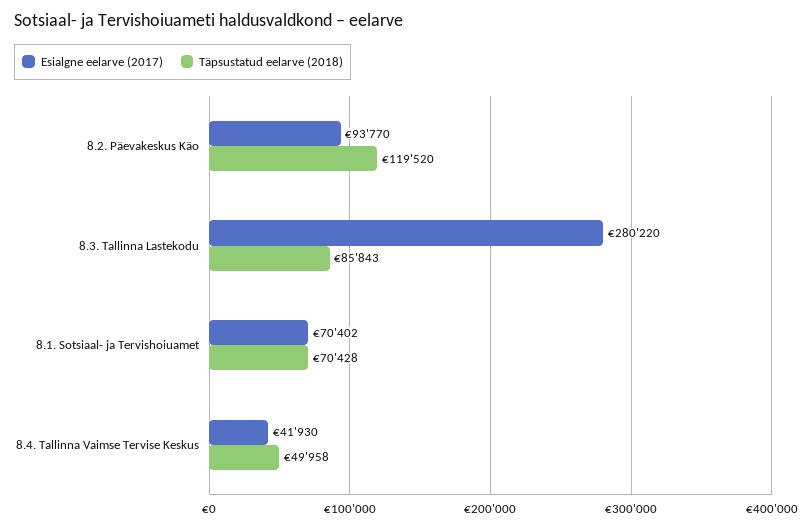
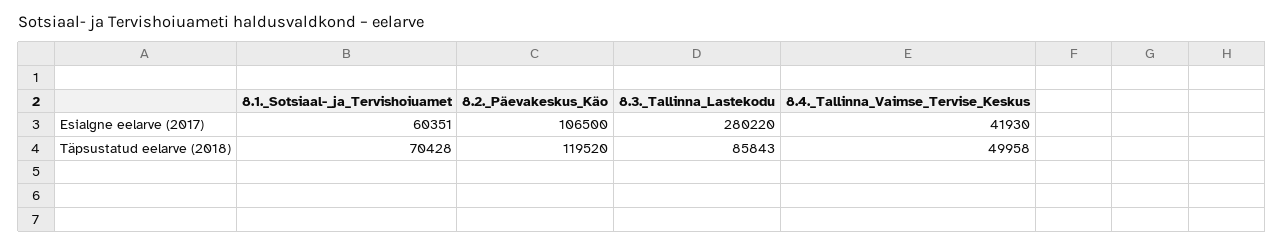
Esialgne eelarve (2017), 8.2. Päevakeskus Käo: 93770 -> 106500
Esialgne eelarve (2017), 8.1. Sotsiaal- ja Tervishoiuamet: 70402 -> 60351

